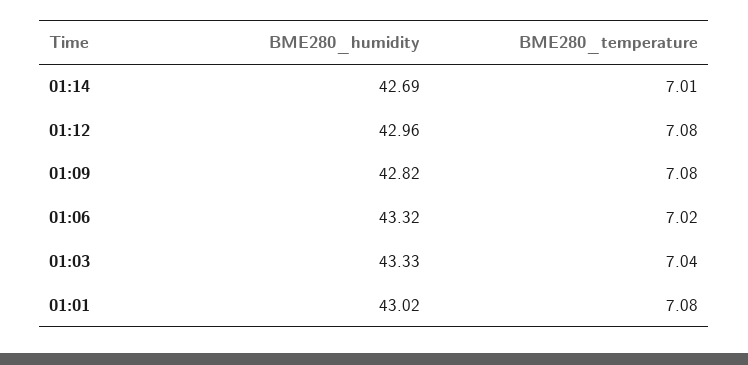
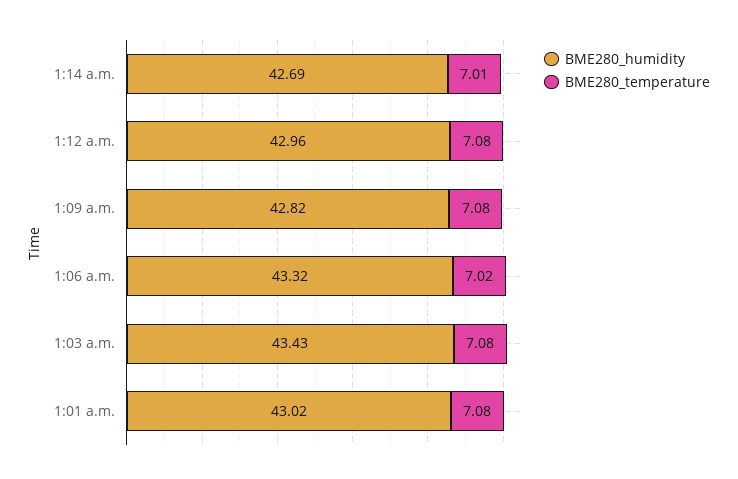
BME280_humidity, 01:03: 43.33 -> 43.43
BME280_temperature, 01:03: 7.04 -> 7.08

